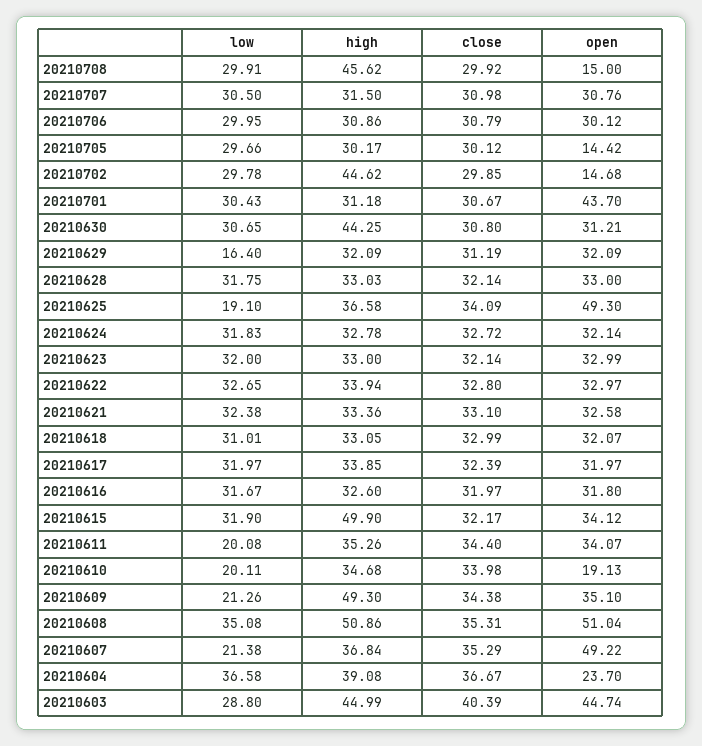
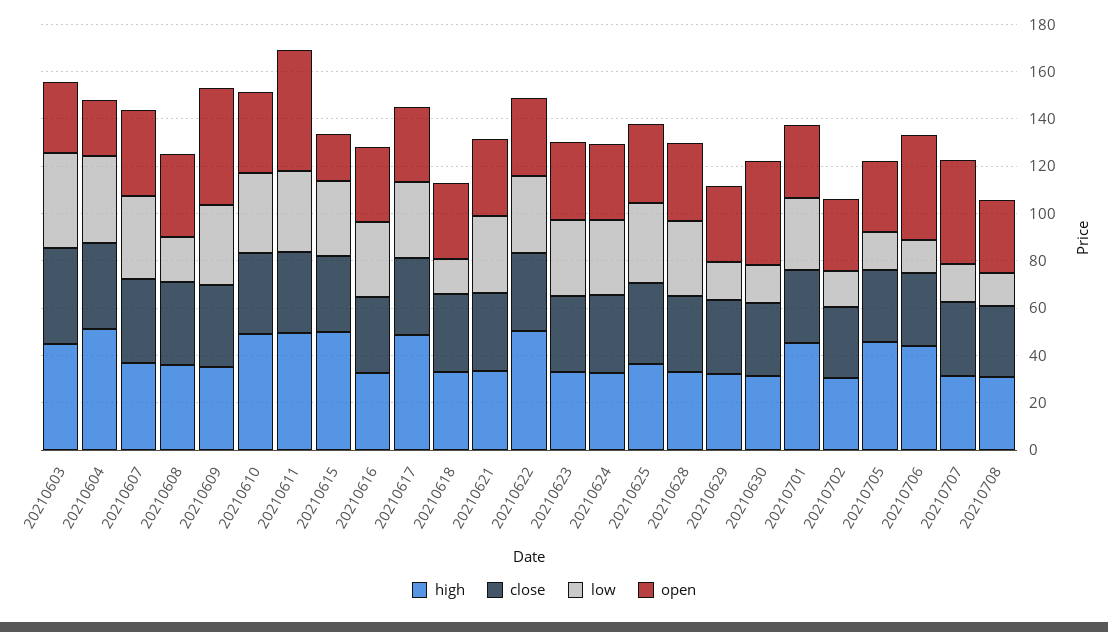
low, 20210708: 29.91 -> 15
high, 20210708: 45.62 -> 30
open, 20210708: 15 -> 30
low, 20210707: 30.5 -> 15
open, 20210707: 30.76 -> 45
low, 20210706: 29.95 -> 15
high, 20210706: 30.86 -> 45
open, 20210706: 30.12 -> 45
low, 20210705: 29.66 -> 15
high, 20210705: 30.17 -> 45
open, 20210705: 14.42 -> 30
low, 20210702: 29.78 -> 15
high, 20210702: 44.62 -> 30
open, 20210702: 14.68 -> 30
high, 20210701: 31.18 -> 45
open, 20210701: 43.7 -> 30
low, 20210630: 30.65 -> 15
high, 20210630: 44.25 -> 30
open, 20210630: 31.21 -> 45
low, 20210625: 19.1 -> 35
open, 20210625: 49.3 -> 35
high, 20210622: 33.94 -> 50
low, 20210618: 31.01 -> 15
high, 20210617: 33.85 -> 50
open, 20210615: 34.12 -> 20
low, 20210611: 20.08 -> 35
high, 20210611: 35.26 -> 50
open, 20210611: 34.07 -> 50
low, 20210610: 20.11 -> 35
high, 20210610: 34.68 -> 50
open, 20210610: 19.13 -> 35
low, 20210609: 21.26 -> 35
high, 20210609: 49.3 -> 35
open, 20210609: 35.1 -> 50
low, 20210608: 35.08 -> 20
high, 20210608: 50.86 -> 35
open, 20210608: 51.04 -> 35
low, 20210607: 21.38 -> 35
open, 20210607: 49.22 -> 35
high, 20210604: 39.08 -> 50
low, 20210603: 28.8 -> 40
open, 20210603: 44.74 -> 30

